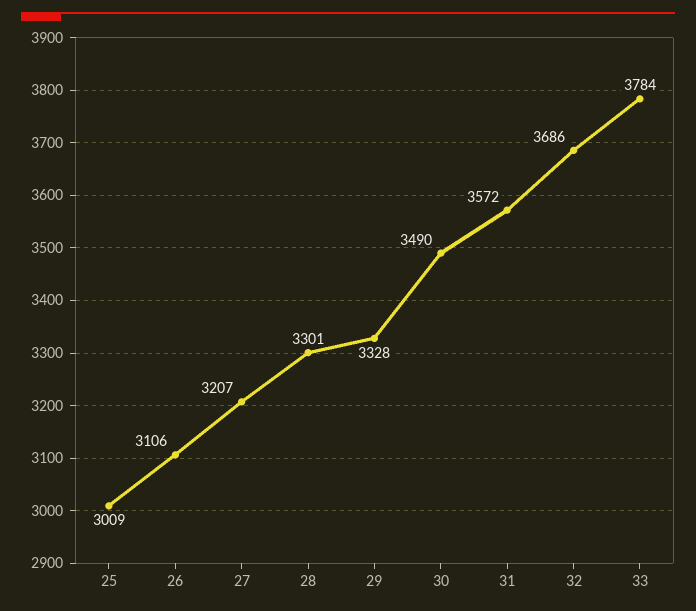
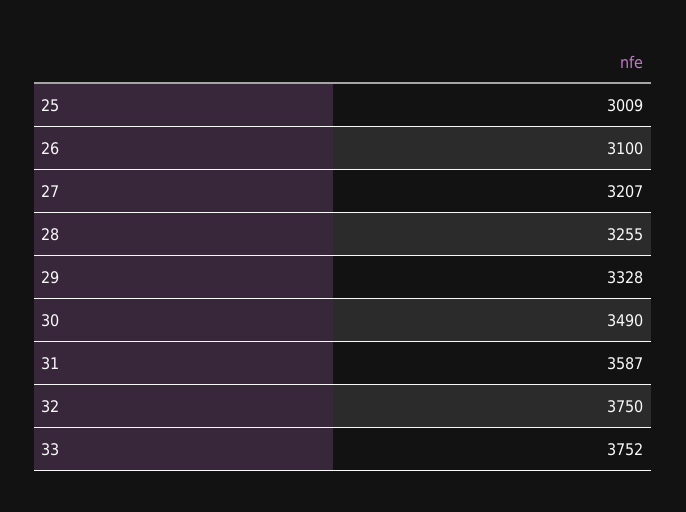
26: 3106 -> 3100
28: 3301 -> 3255
31: 3572 -> 3587
32: 3686 -> 3750
33: 3784 -> 3752

